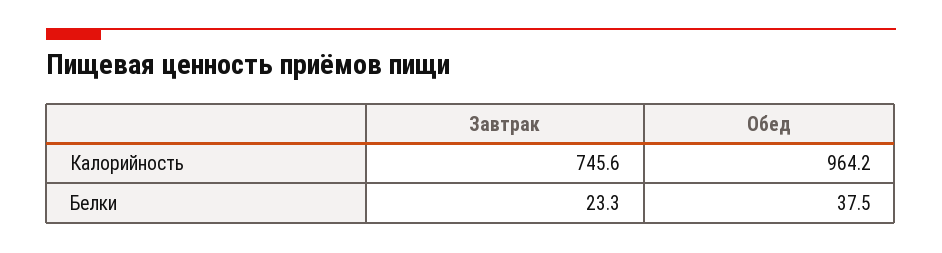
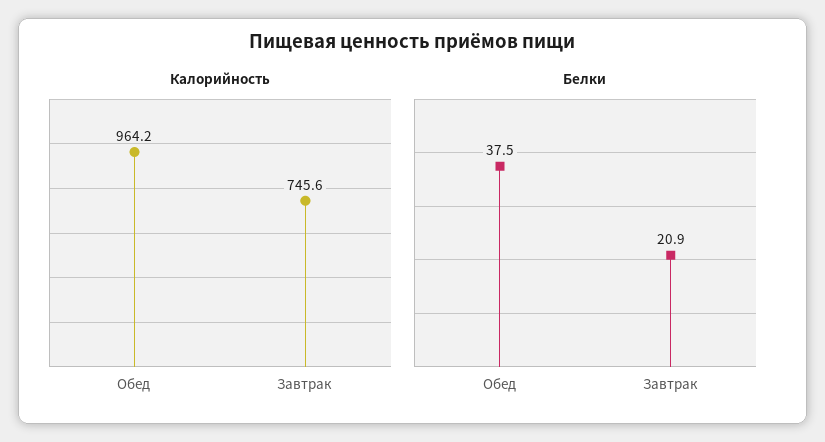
Белки, Завтрак: 23.3 -> 20.9

